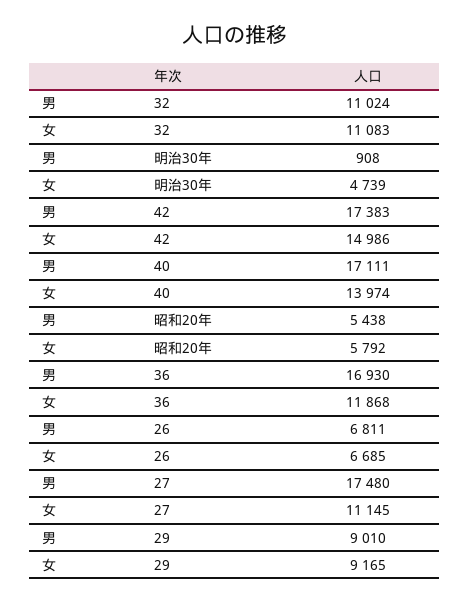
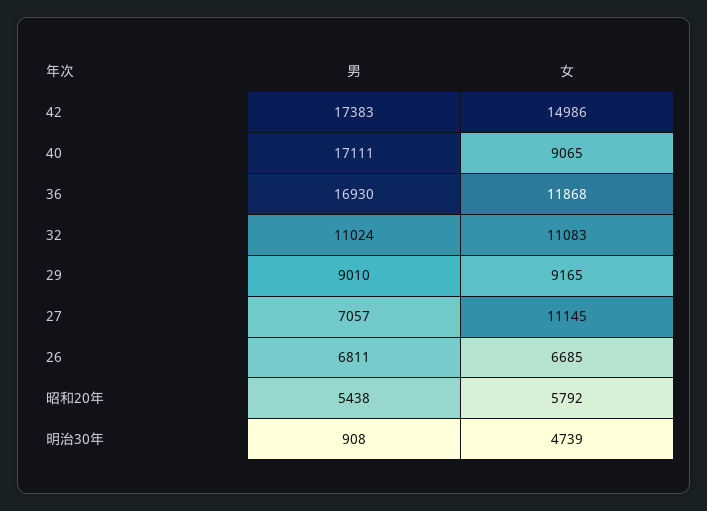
女, 40: 13974 -> 9065
男, 27: 17480 -> 7057

